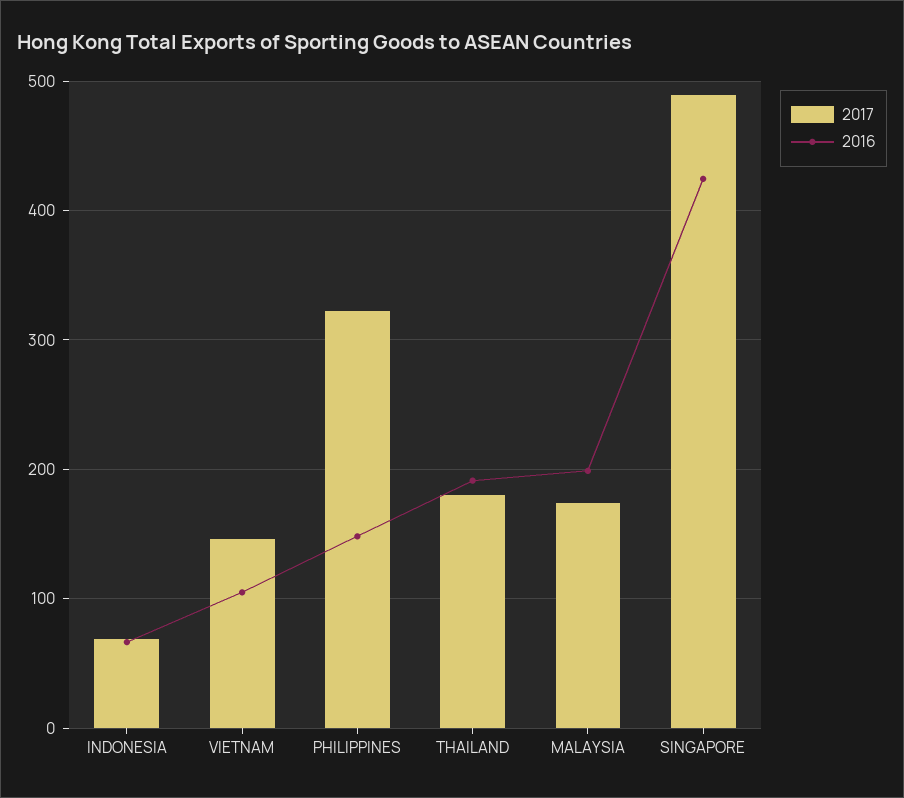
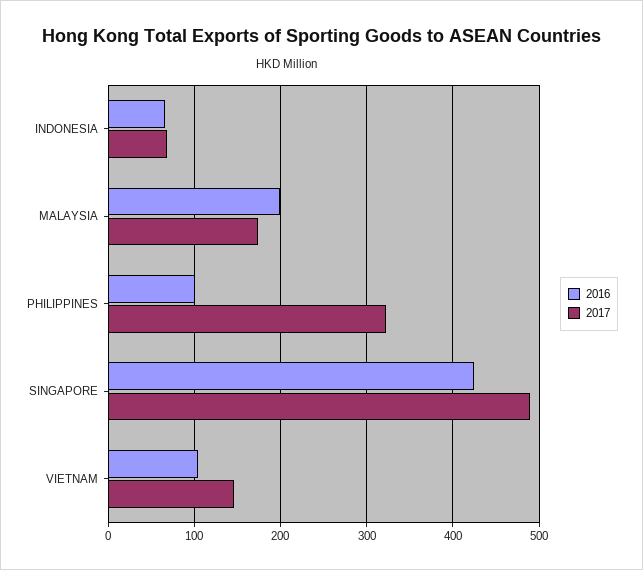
2016, PHILIPPINES: 150 -> 100
2017, THAILAND: 180 -> none
2016, THAILAND: 190 -> none

